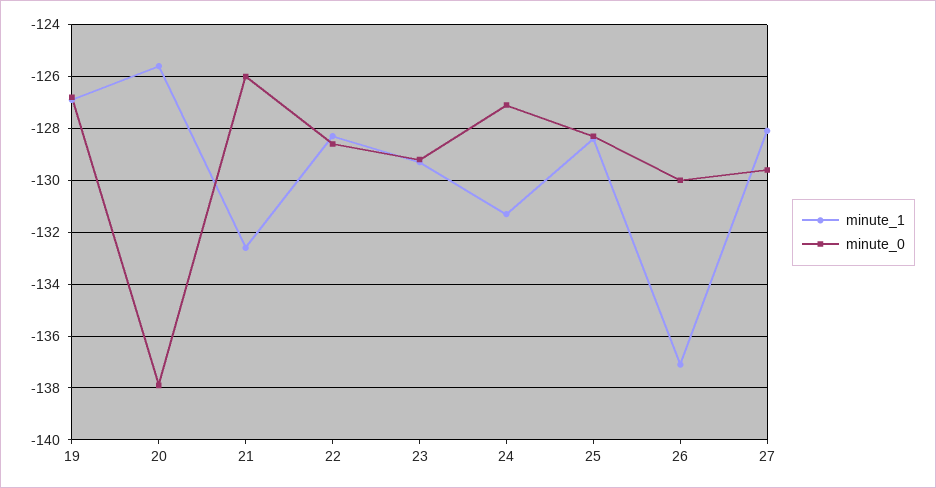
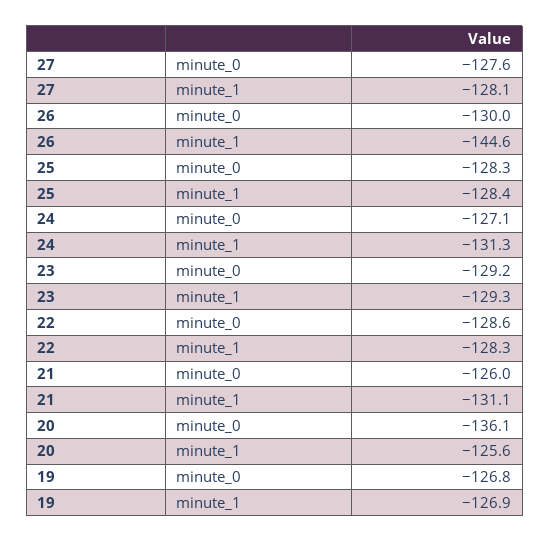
minute_0, 20: -138 -> -136.1
minute_1, 21: -132.5 -> -131.1
minute_1, 26: -137 -> -144.6
minute_0, 27: -129.5 -> -127.6

